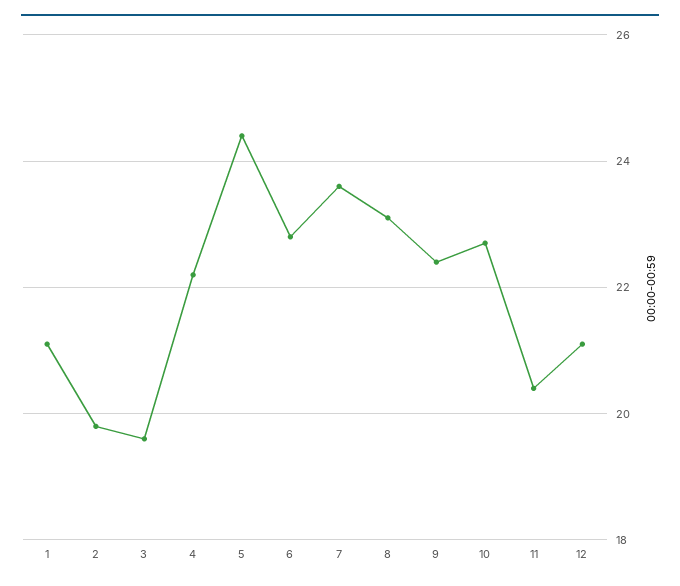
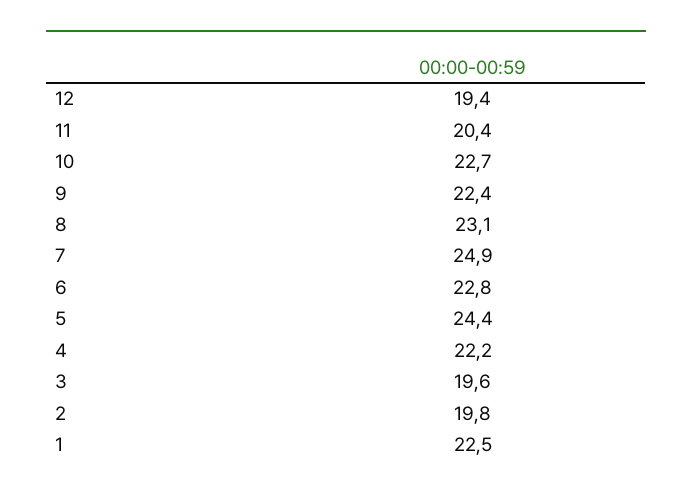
1: 21 -> 22.5
7: 23.5 -> 24.9
12: 21 -> 19.4

